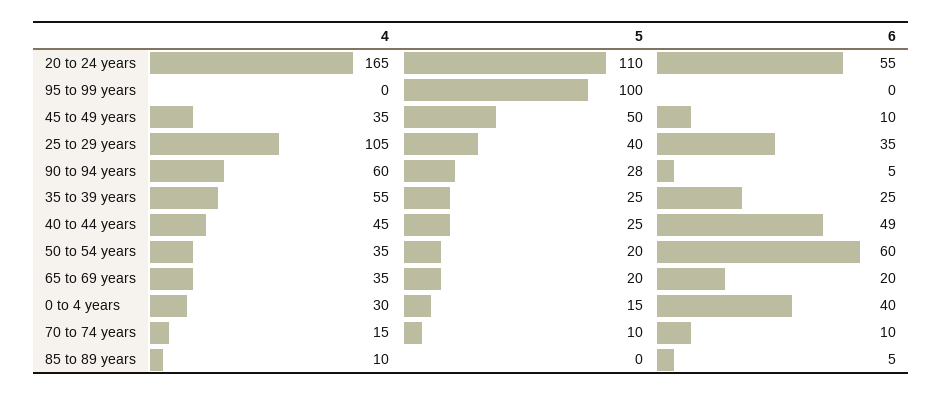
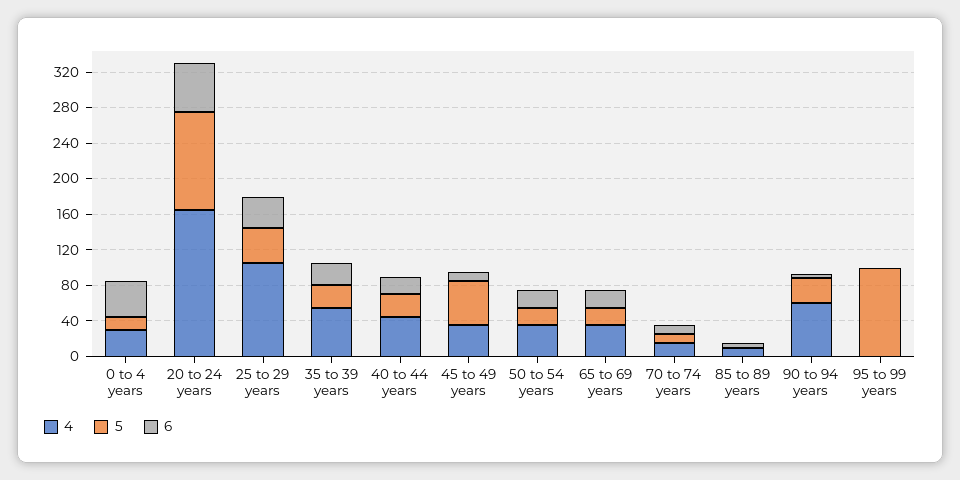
6, 40 to 44 years: 49 -> 20
6, 50 to 54 years: 60 -> 20

